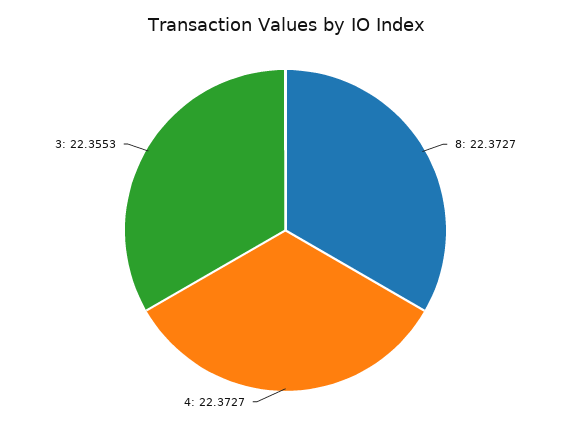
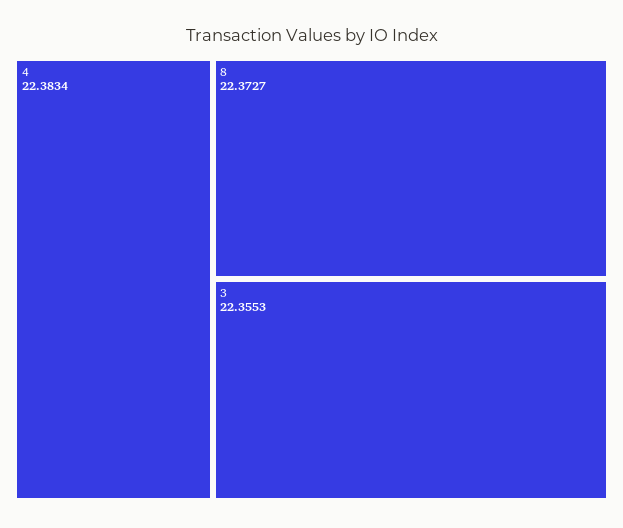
4: 22.3727 -> 22.3834

